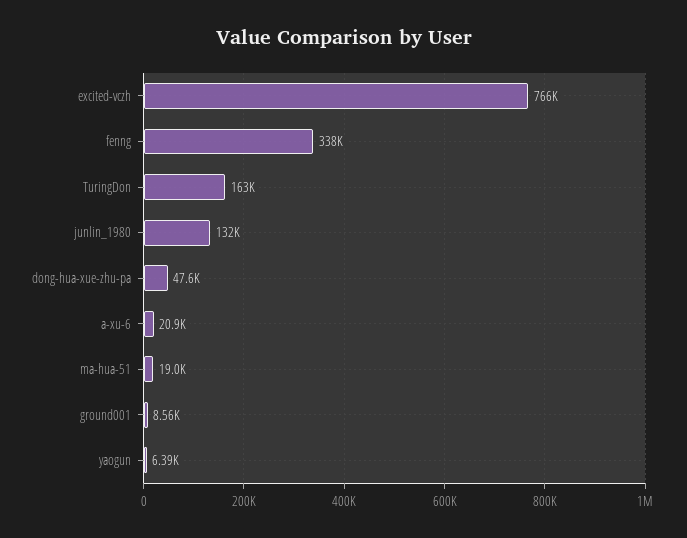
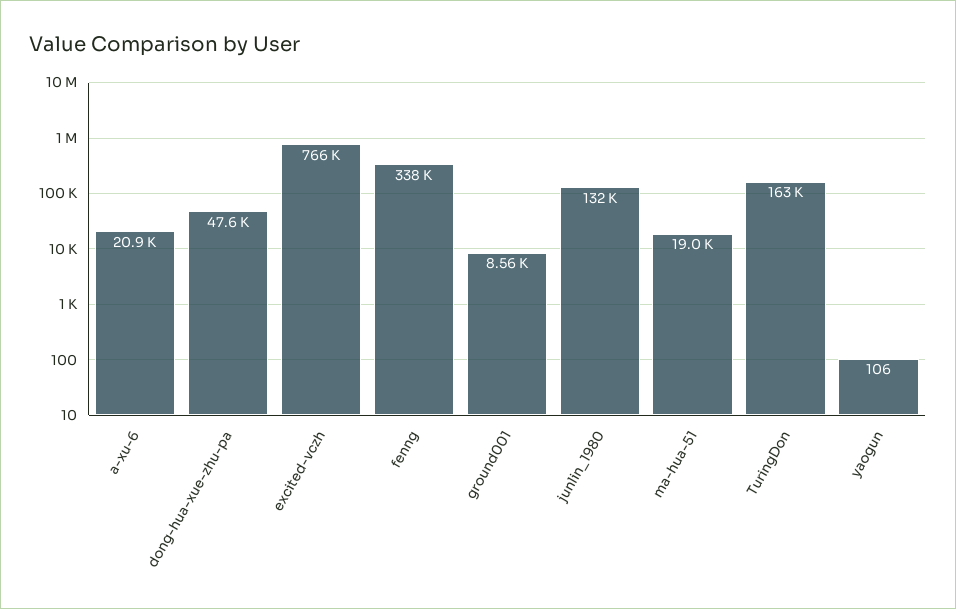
yaogun: 6390 -> 106

